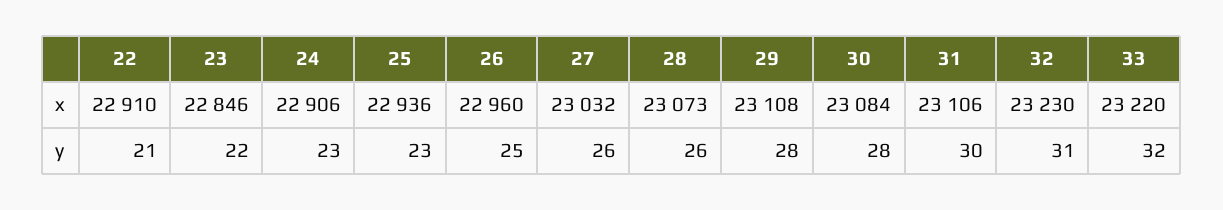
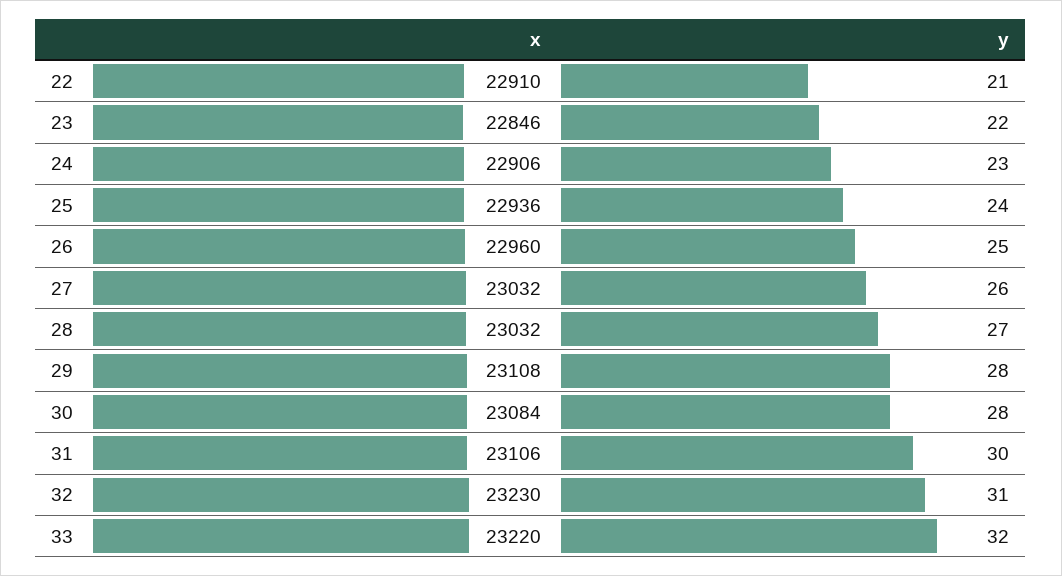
28, x: 23073 -> 23032
25, y: 23 -> 24
28, y: 26 -> 27

